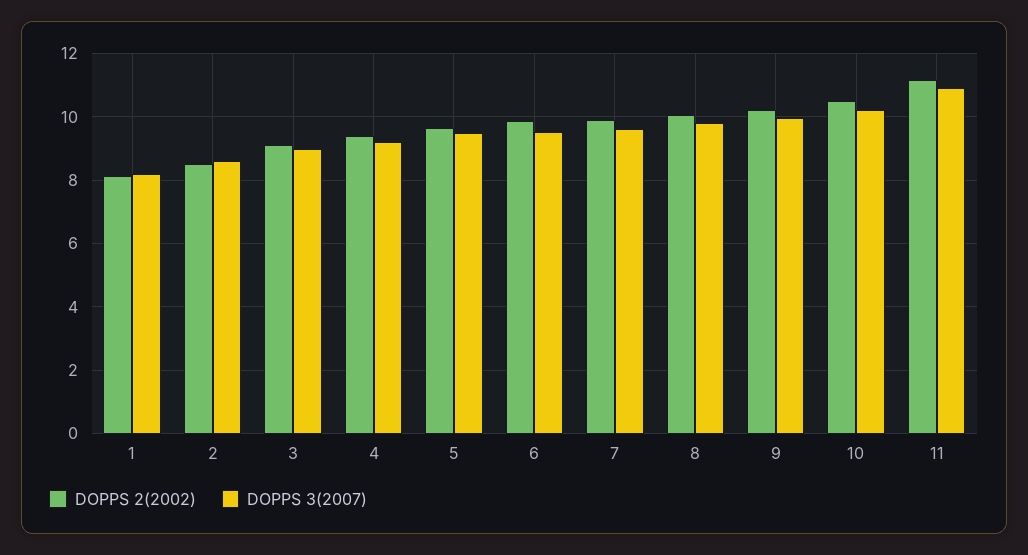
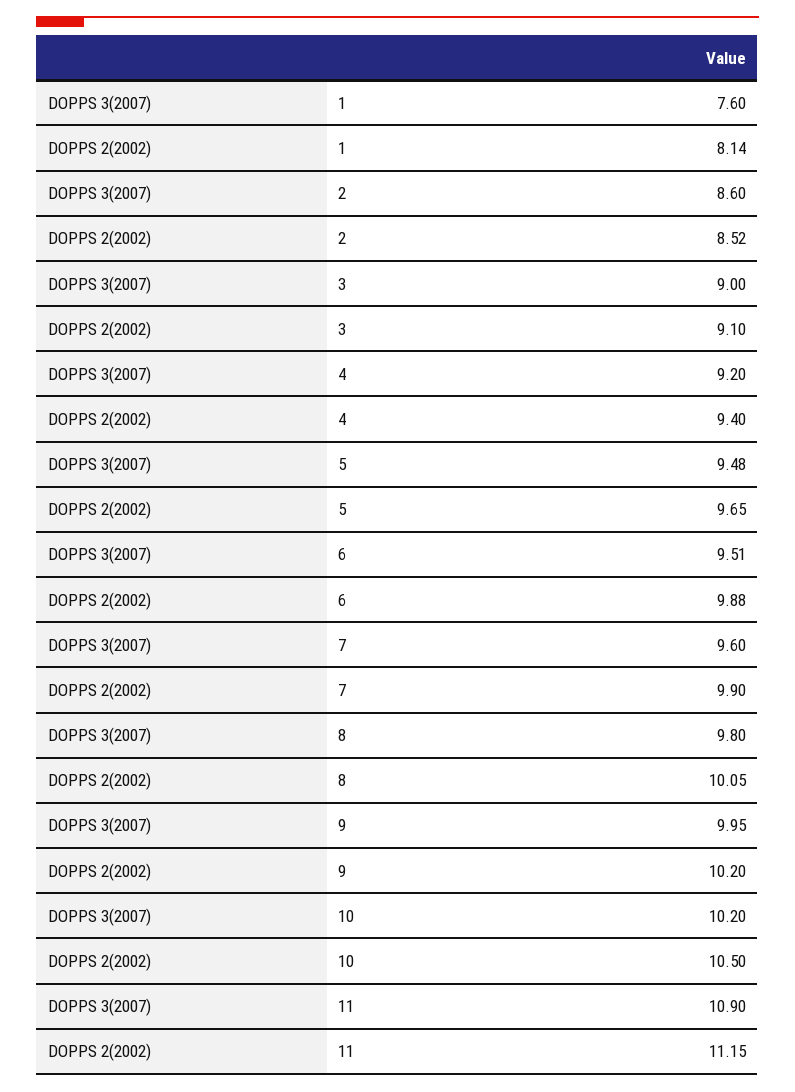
DOPPS 3(2007), 1: 8.2 -> 7.6

